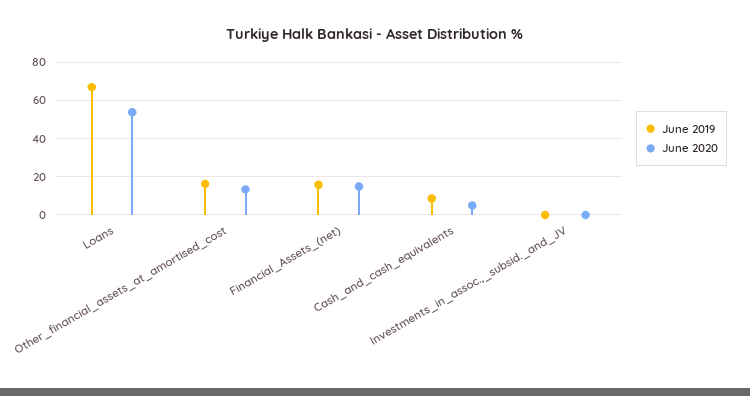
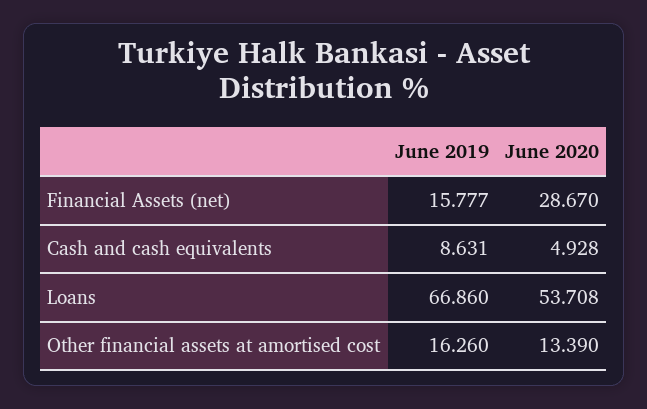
June 2020, Financial_Assets_(net): 15 -> 28.67
June 2019, Investments_in_assoc.,_subsid._and_JV: 0 -> none
June 2020, Investments_in_assoc.,_subsid._and_JV: 0 -> none

